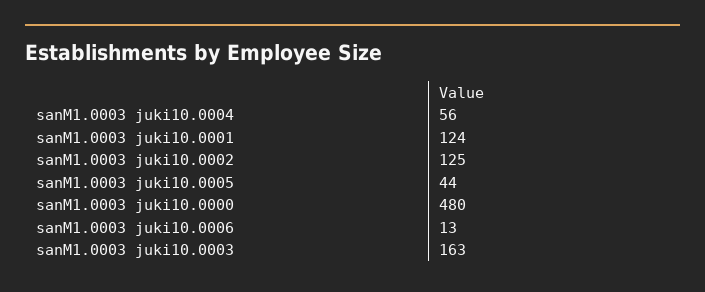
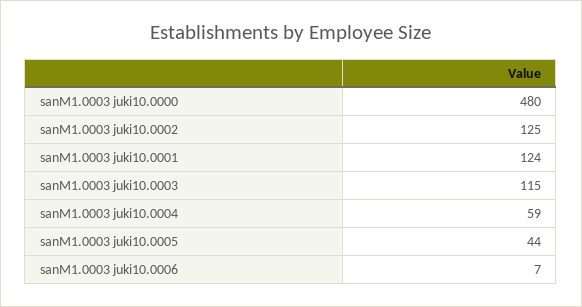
sanM1.0003 juki10.0004: 56 -> 59
sanM1.0003 juki10.0006: 13 -> 7
sanM1.0003 juki10.0003: 163 -> 115

